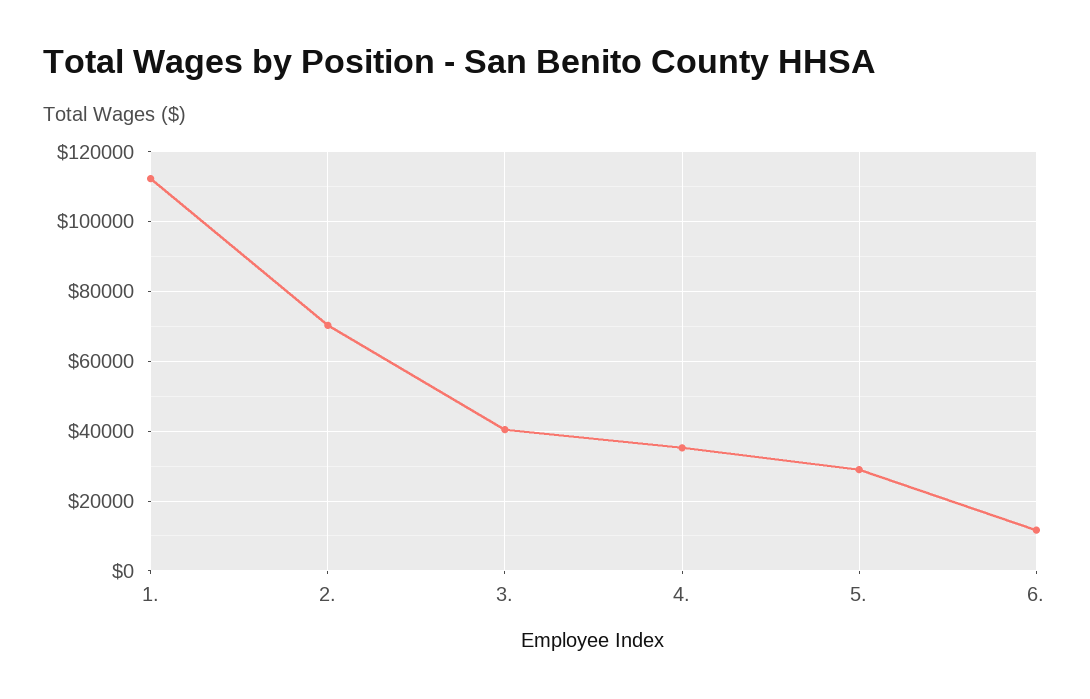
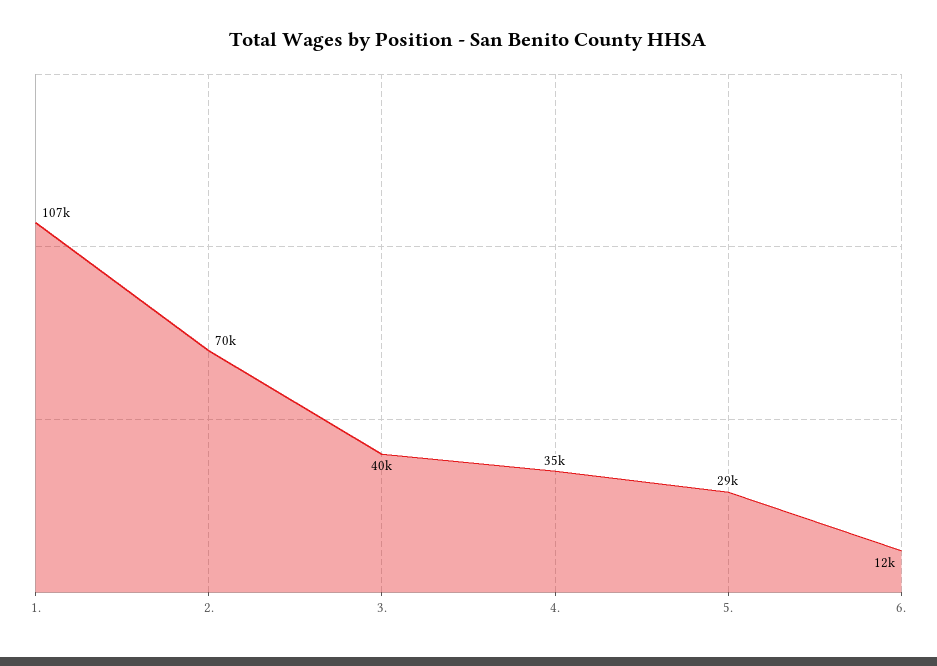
1.: 112000 -> 107000

